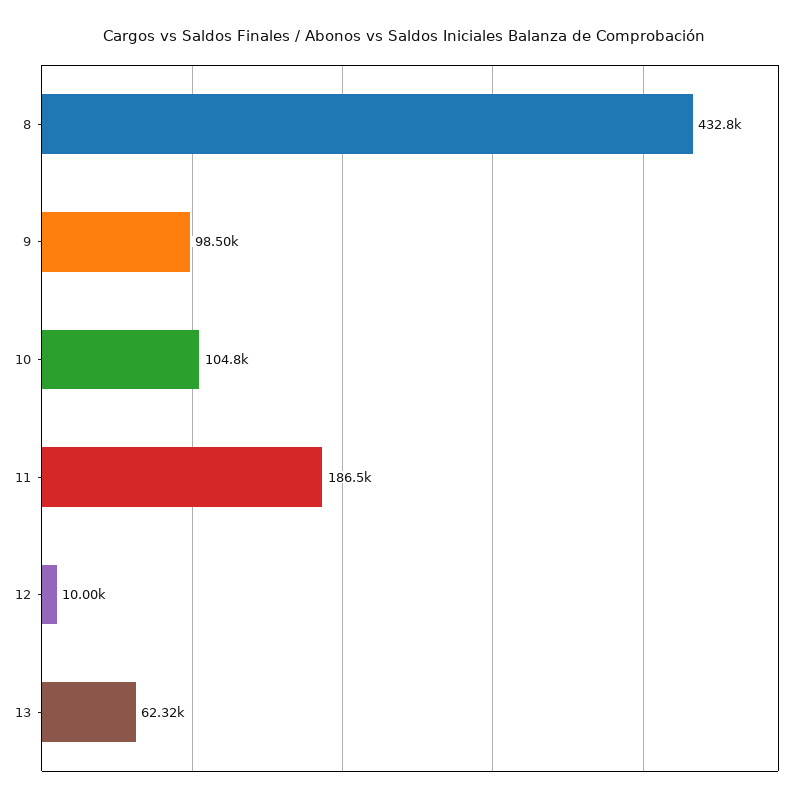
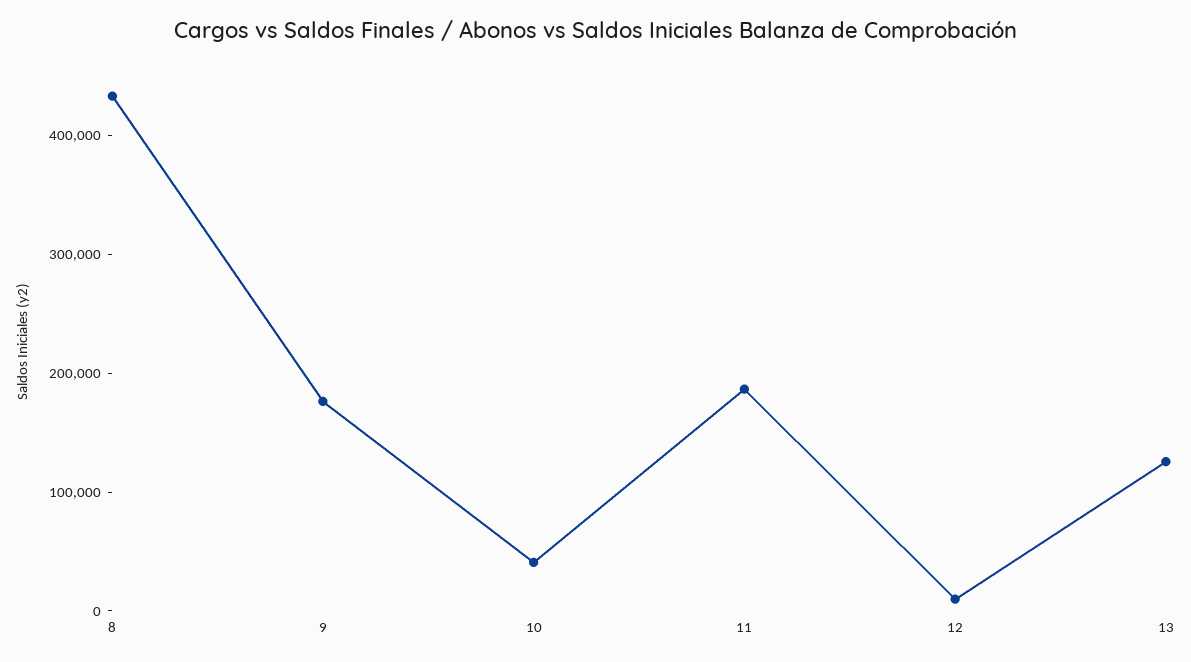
9: 98500 -> 180000
10: 104800 -> 40000
13: 62320 -> 120000

